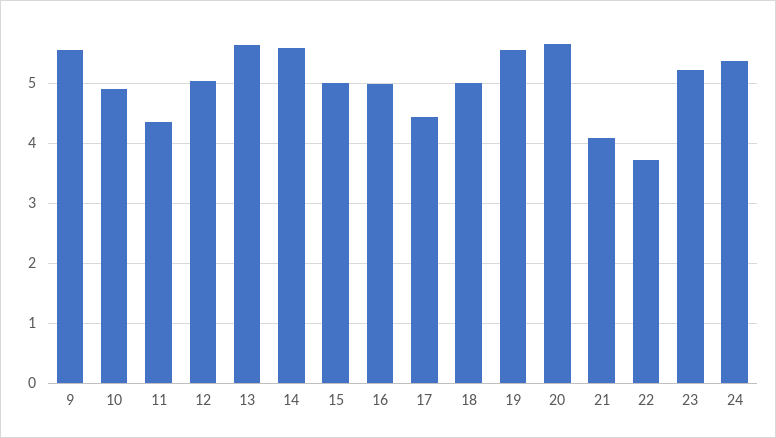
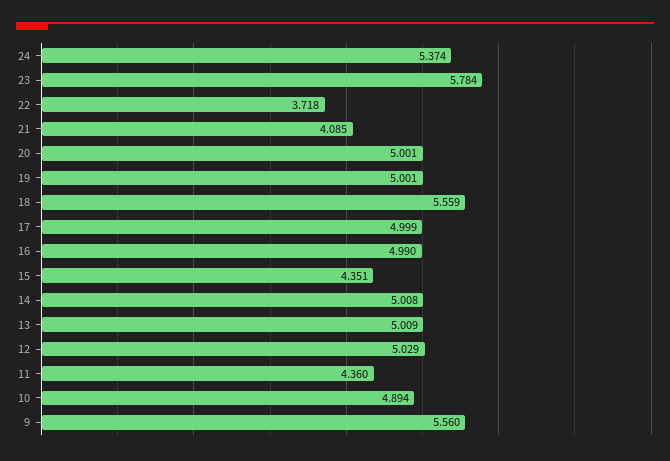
13: 5.6 -> 5.009
14: 5.6 -> 5.008
15: 5 -> 4.351
17: 4.4 -> 4.999
18: 5 -> 5.559
19: 5.6 -> 5.001
20: 5.6 -> 5.001
23: 5.2 -> 5.784

